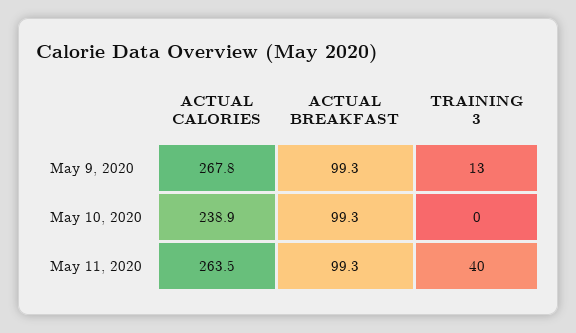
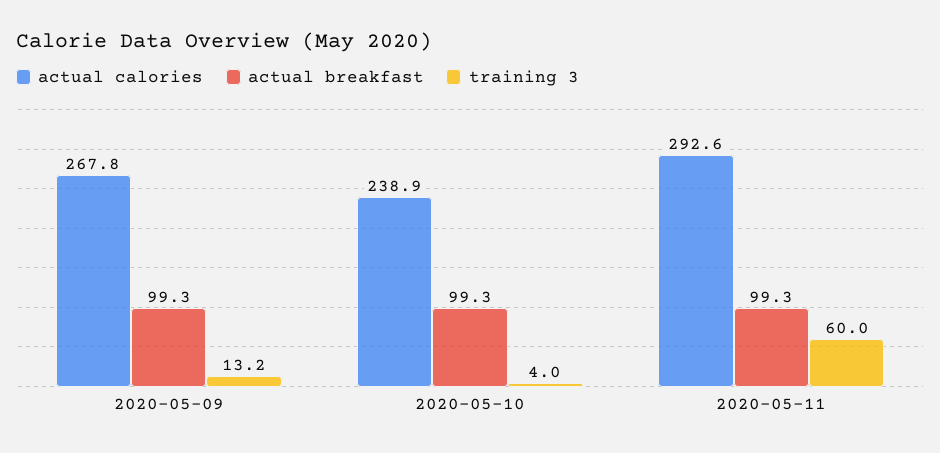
TRAINING 3, May 10, 2020: 0 -> 4
ACTUAL CALORIES, May 11, 2020: 263.5 -> 292.6
TRAINING 3, May 11, 2020: 40 -> 60

